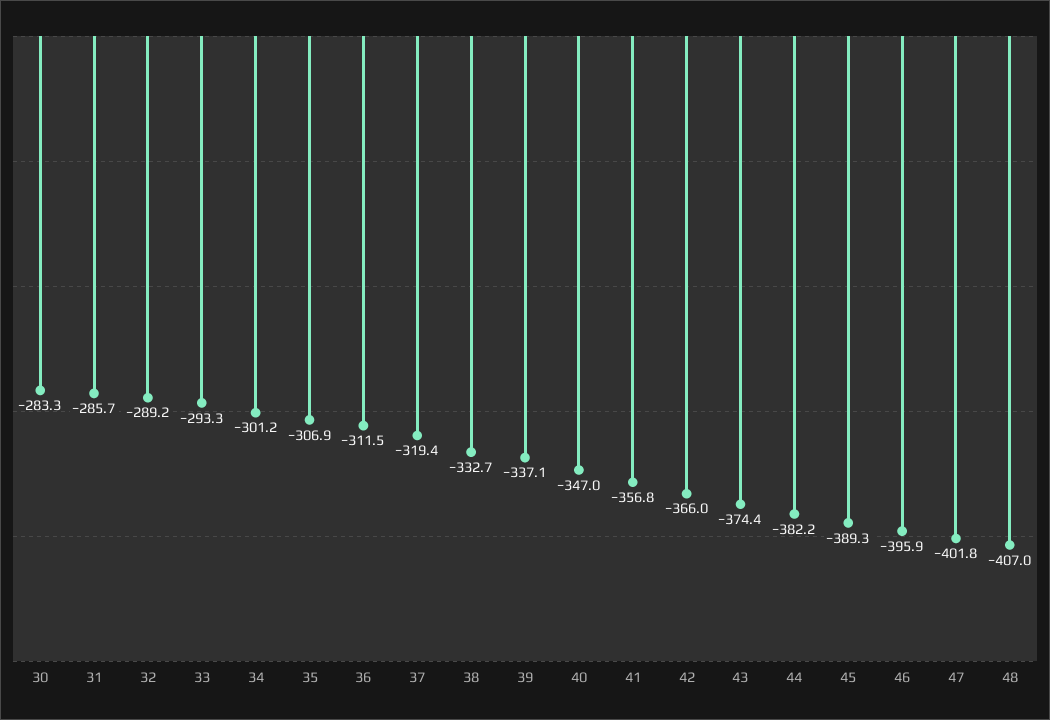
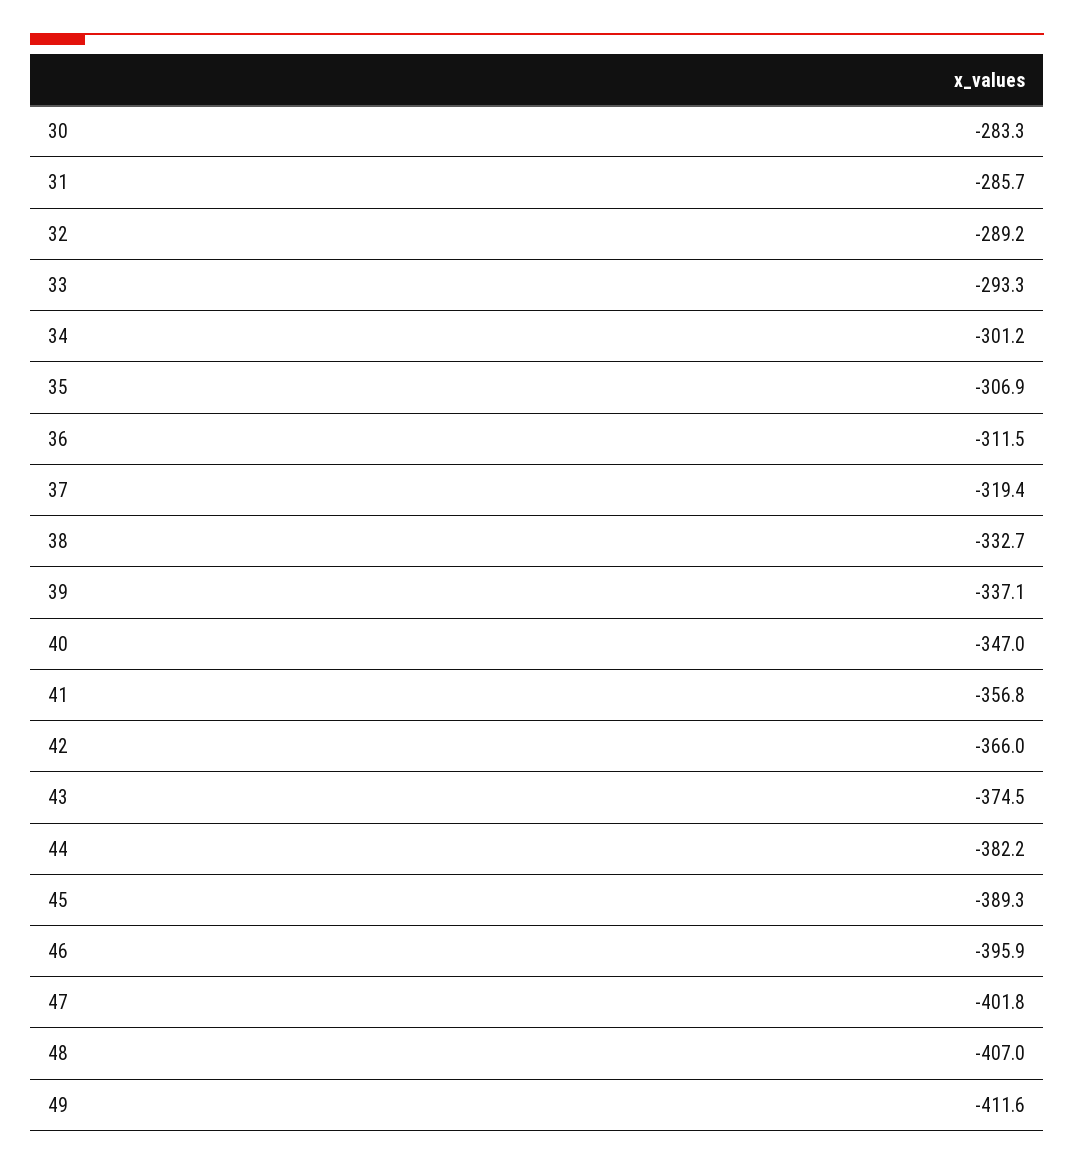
43: -374.4 -> -374.5
49: none -> -411.6

